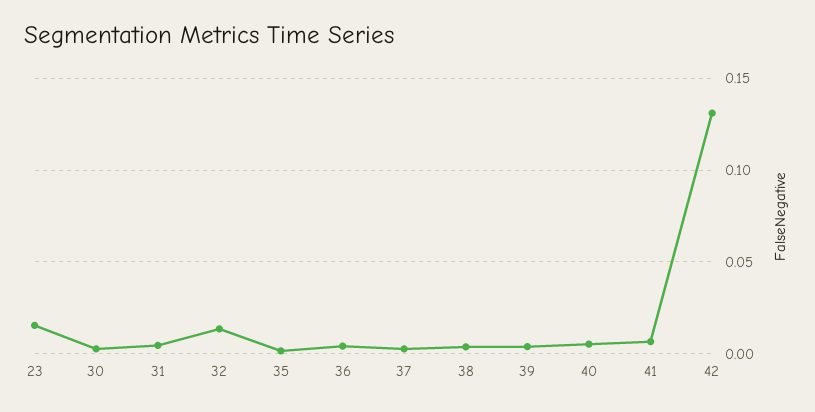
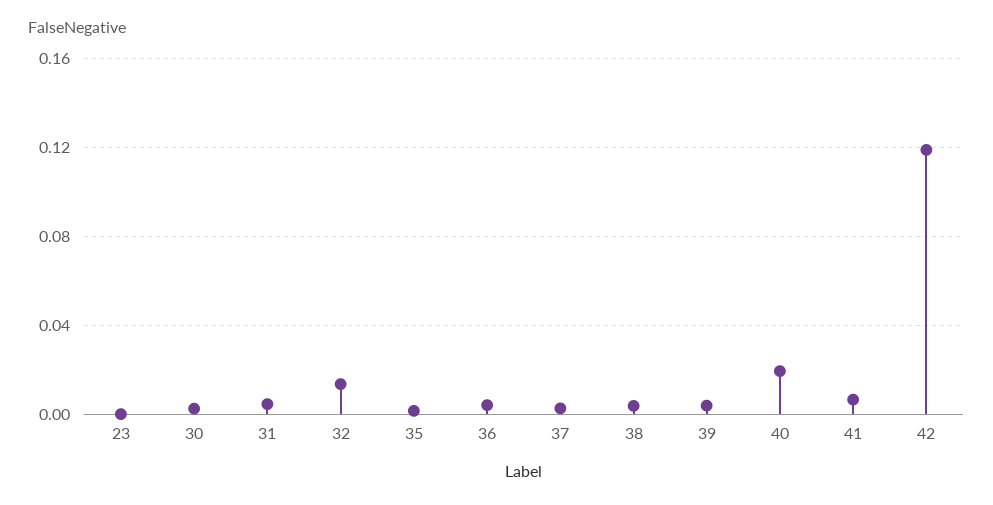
23: 0.015 -> 0
40: 0.005 -> 0.02
42: 0.13 -> 0.12

